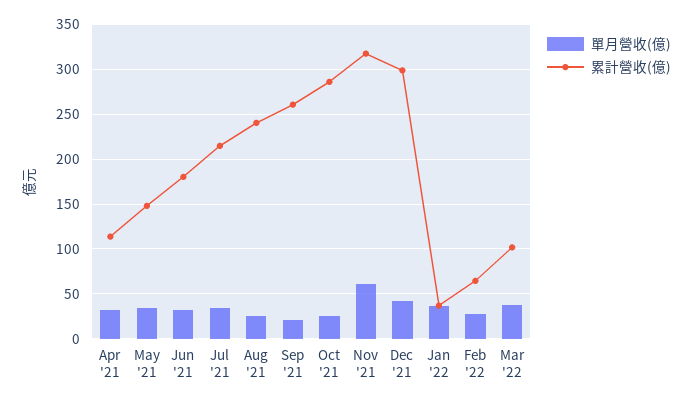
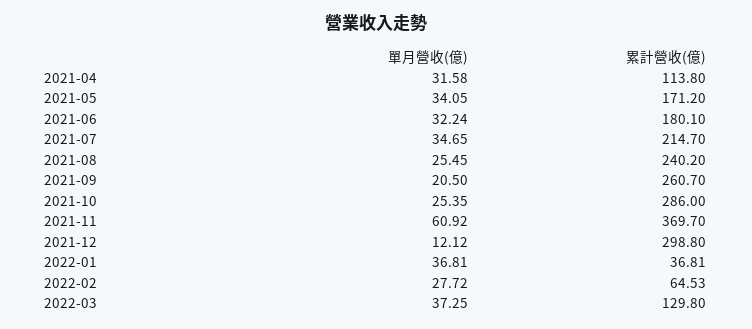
累計營收(億), May '21: 150 -> 171.2
累計營收(億), Nov '21: 320 -> 369.7
單月營收(億), Dec '21: 40 -> 12.12
累計營收(億), Mar '22: 100 -> 129.8

